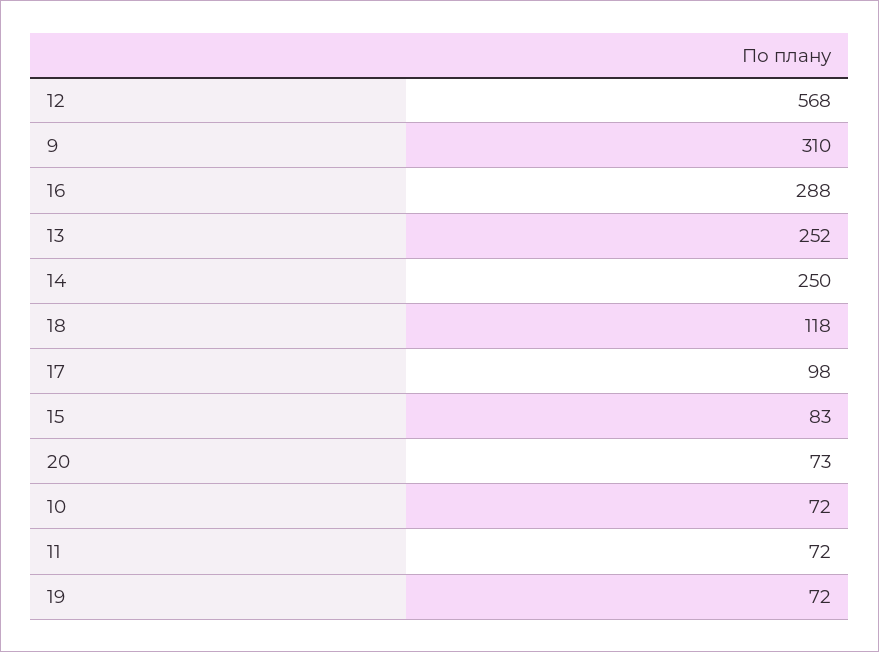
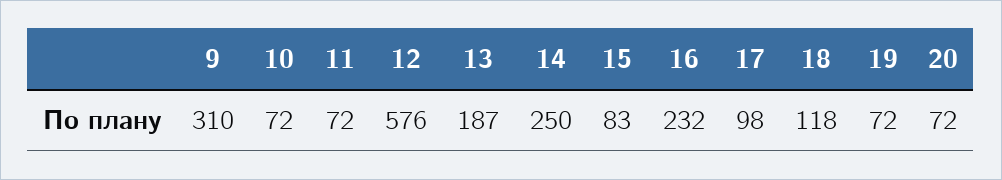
12: 568 -> 576
16: 288 -> 232
13: 252 -> 187
20: 73 -> 72

